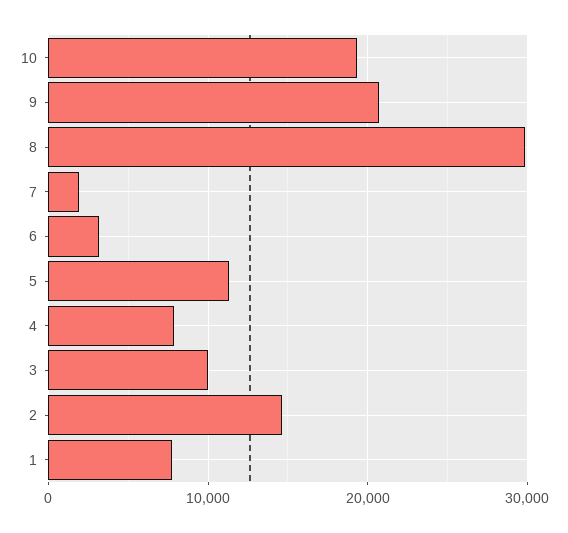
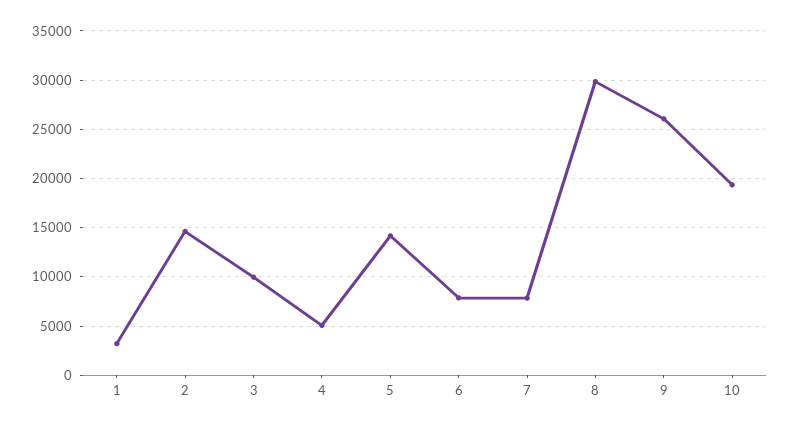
9: 21000 -> 26000
7: 2000 -> 8000
6: 3000 -> 8000
5: 11000 -> 14000
4: 8000 -> 5000
1: 8000 -> 3000

